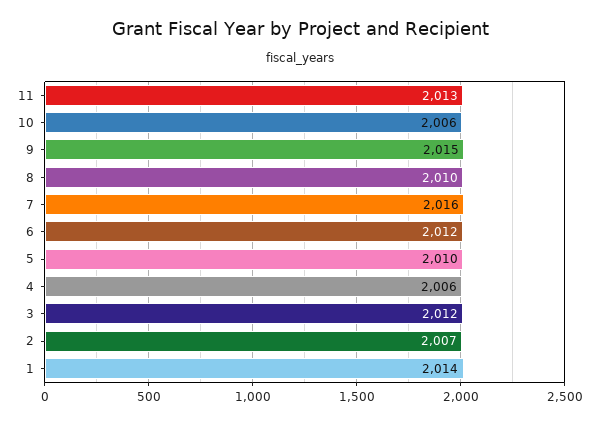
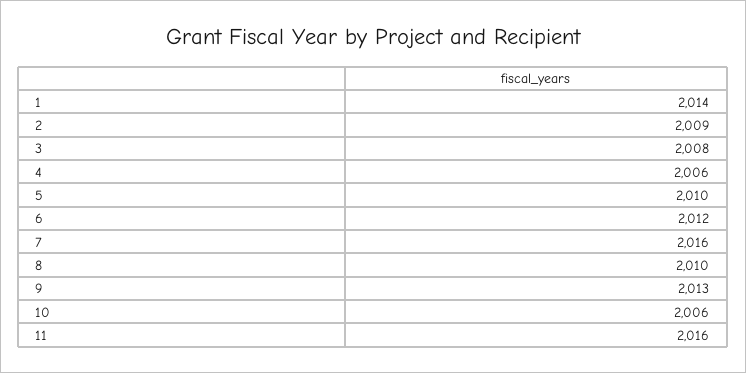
11: 2013 -> 2016
9: 2015 -> 2013
3: 2012 -> 2008
2: 2007 -> 2009

